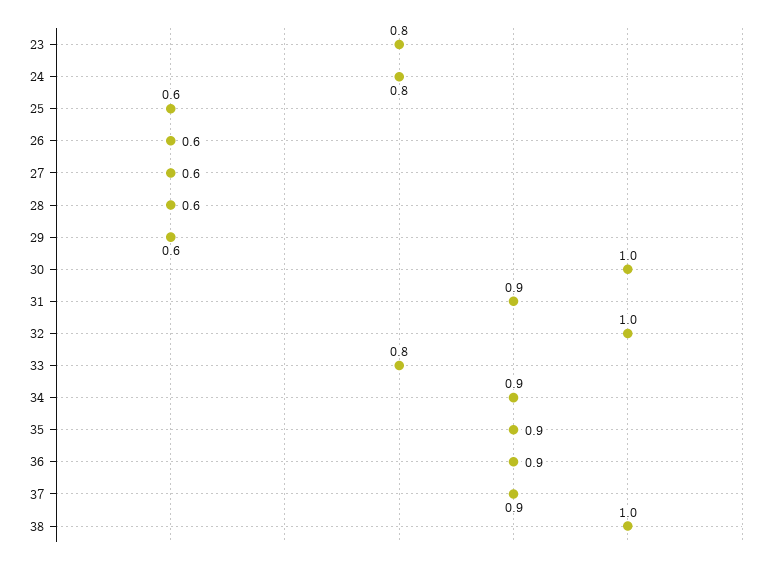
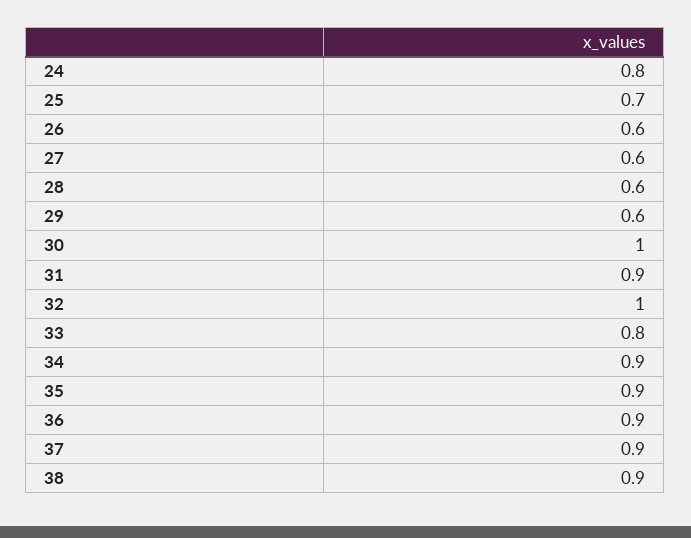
23: 0.8 -> none
25: 0.6 -> 0.7
38: 1 -> 0.9

